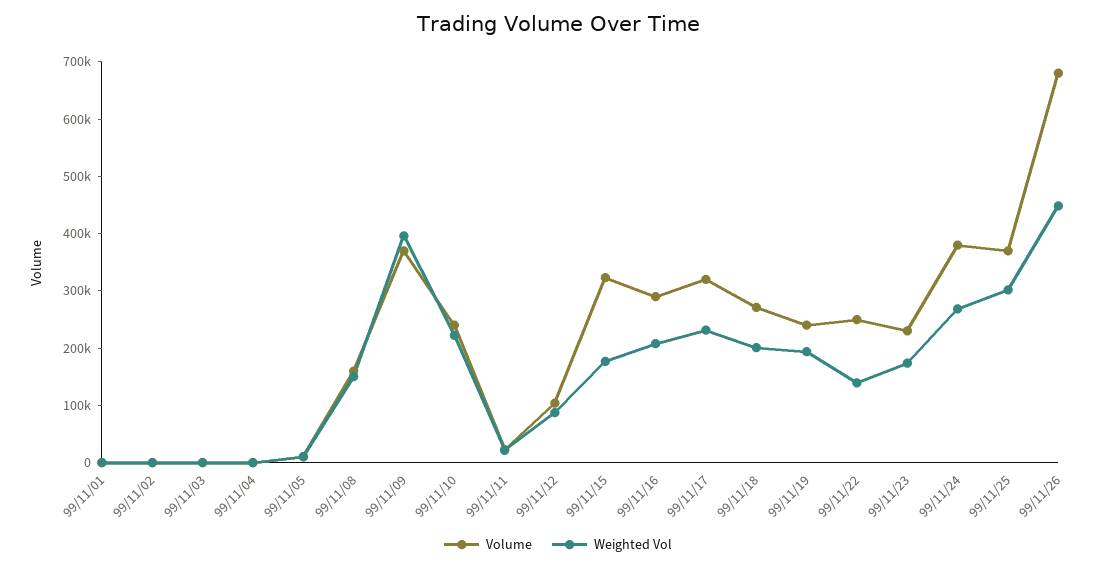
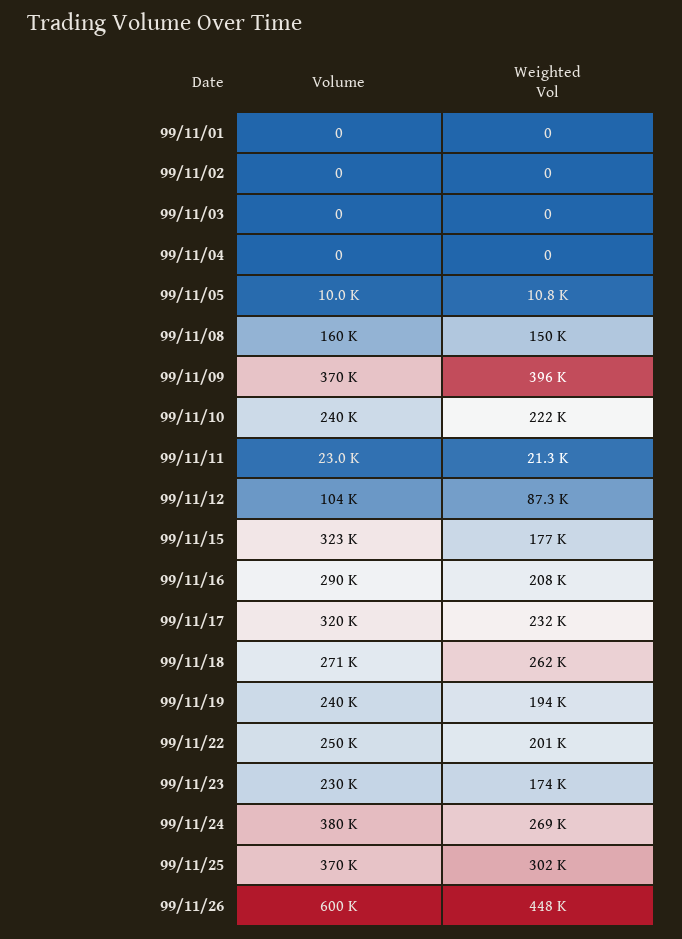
Weighted Vol, 99/11/18: 200000 -> 262000
Weighted Vol, 99/11/22: 140000 -> 201000
Volume, 99/11/26: 680000 -> 600000

